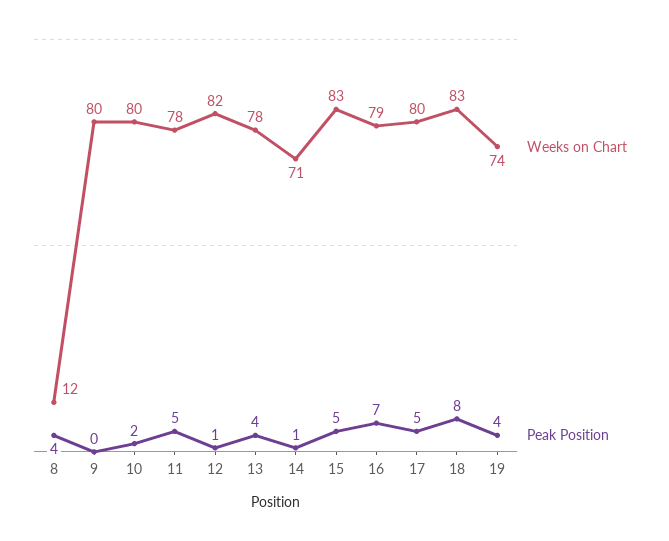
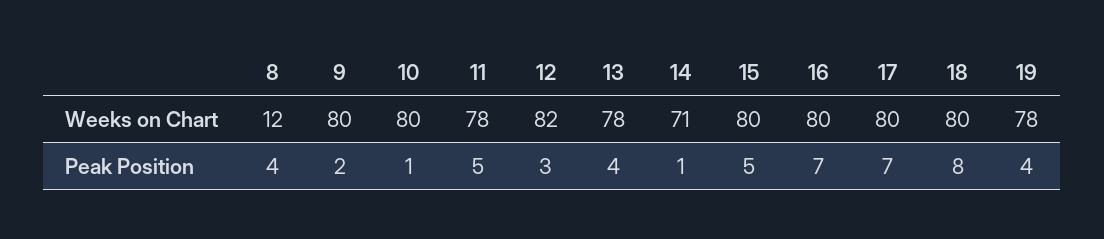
Peak Position, 9: 0 -> 2
Peak Position, 10: 2 -> 1
Peak Position, 12: 1 -> 3
Weeks on Chart, 15: 83 -> 80
Weeks on Chart, 16: 79 -> 80
Peak Position, 17: 5 -> 7
Weeks on Chart, 18: 83 -> 80
Weeks on Chart, 19: 74 -> 78

